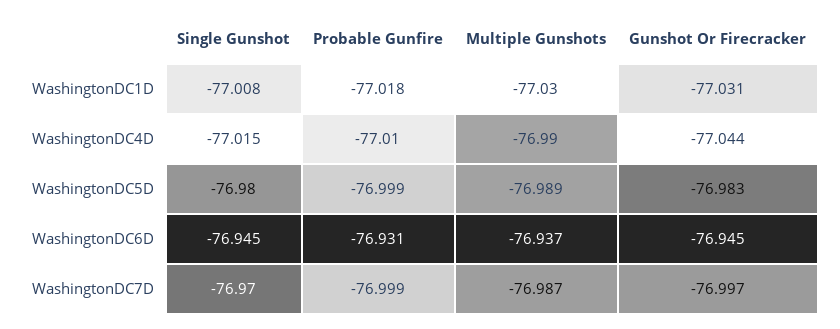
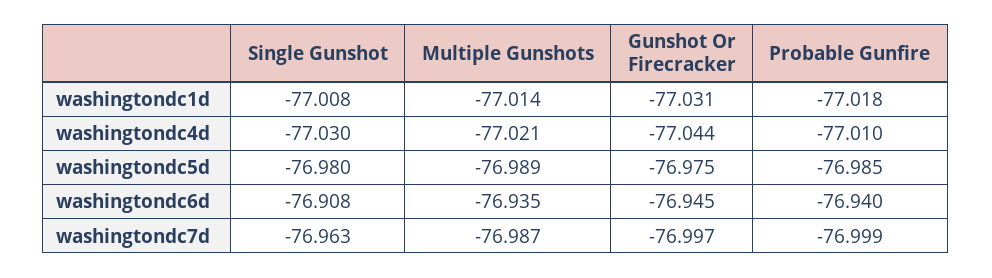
Multiple Gunshots, WashingtonDC1D: -77.03 -> -77.014
Single Gunshot, WashingtonDC4D: -77.015 -> -77.03
Multiple Gunshots, WashingtonDC4D: -76.99 -> -77.021
Probable Gunfire, WashingtonDC5D: -76.999 -> -76.985
Gunshot Or Firecracker, WashingtonDC5D: -76.983 -> -76.975
Single Gunshot, WashingtonDC6D: -76.945 -> -76.908
Probable Gunfire, WashingtonDC6D: -76.931 -> -76.94
Multiple Gunshots, WashingtonDC6D: -76.937 -> -76.935
Single Gunshot, WashingtonDC7D: -76.97 -> -76.963

